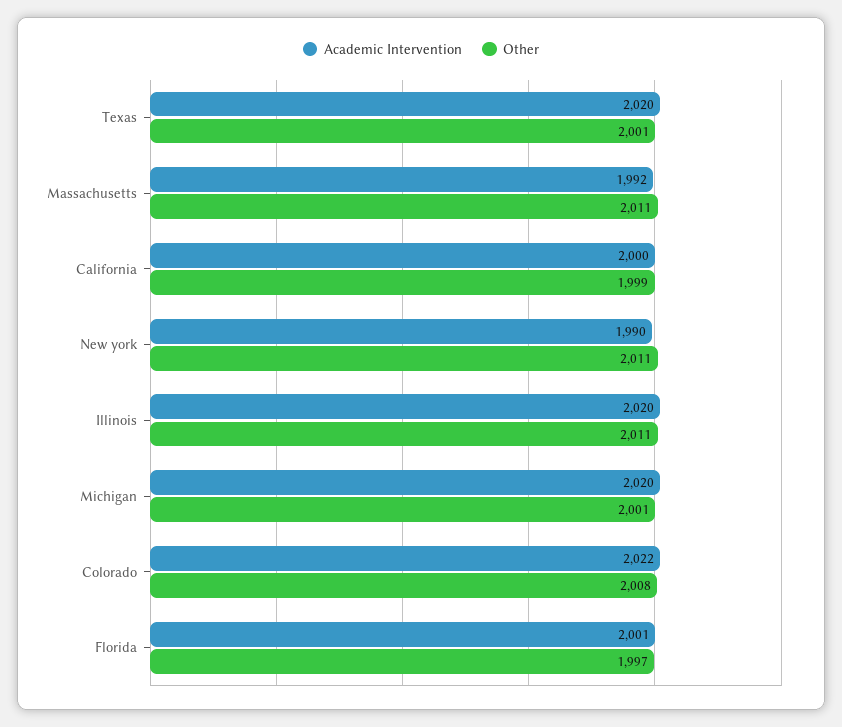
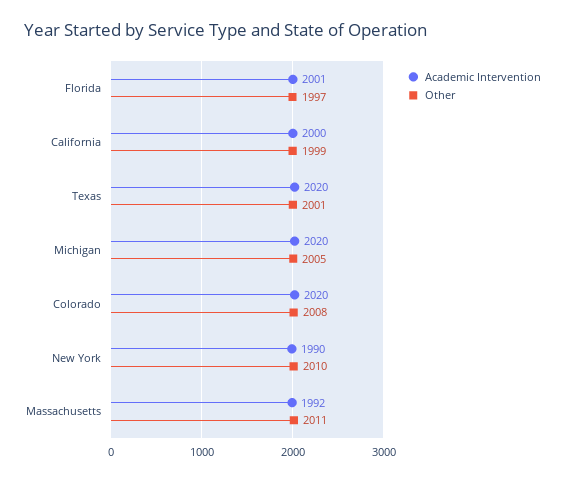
Other, New york: 2011 -> 2010
Academic Intervention, Illinois: 2020 -> none
Other, Illinois: 2011 -> none
Other, Michigan: 2001 -> 2005
Academic Intervention, Colorado: 2022 -> 2020

